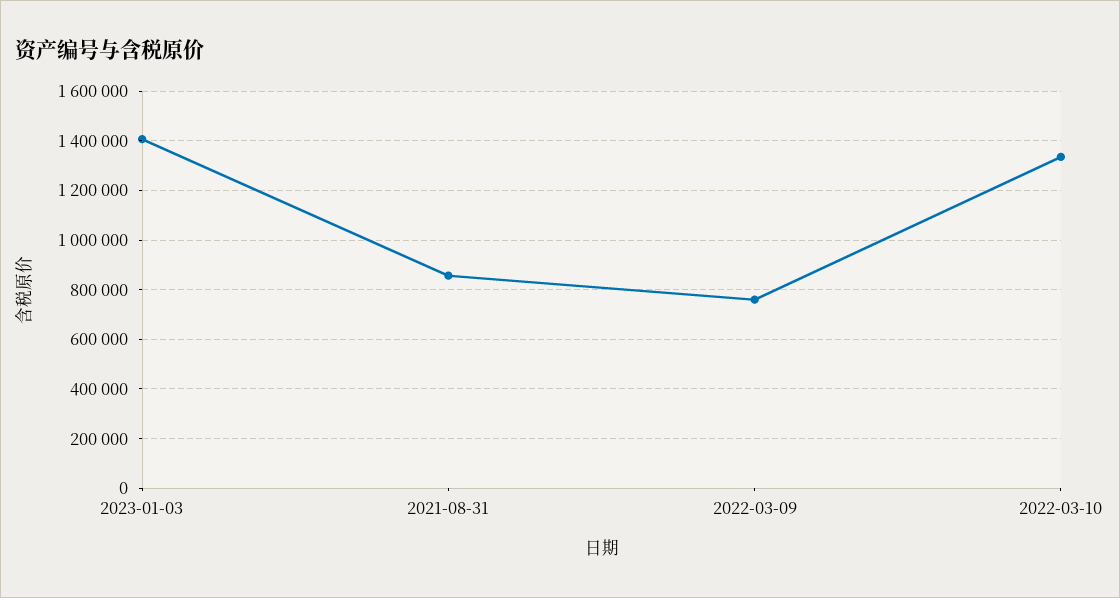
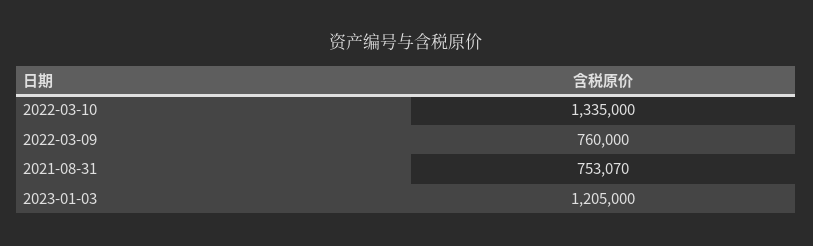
2023-01-03: 1400000 -> 1205000
2021-08-31: 850000 -> 753070

